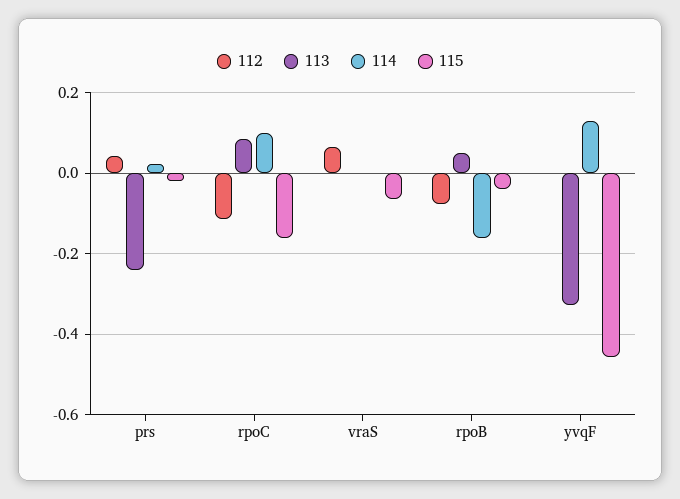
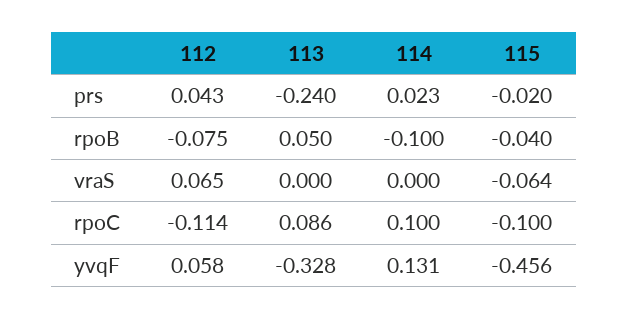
115, rpoC: -0.16 -> -0.1
114, rpoB: -0.16 -> -0.1
112, yvqF: 0 -> 0.058

